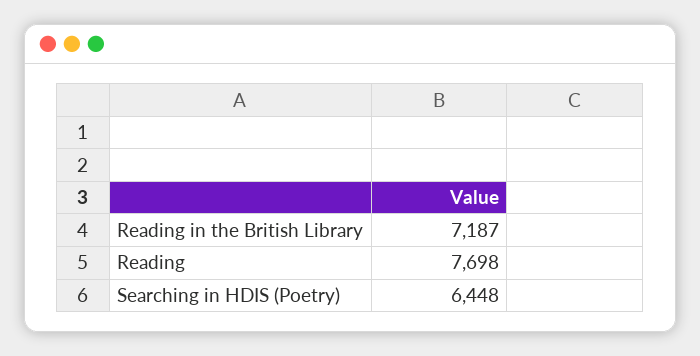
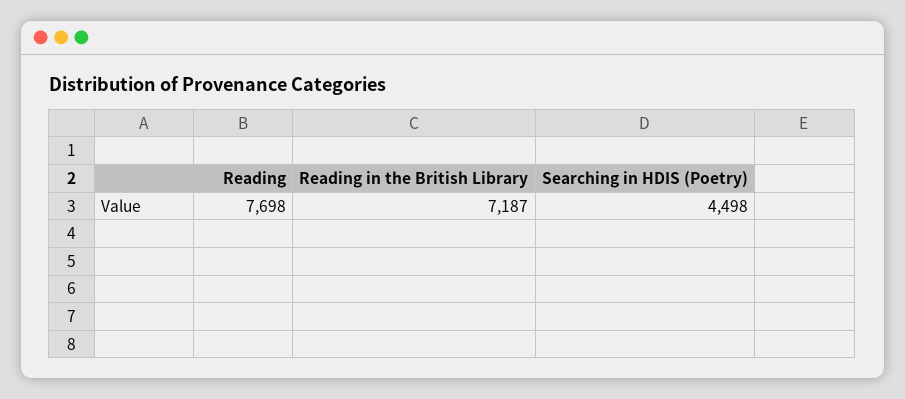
Searching in HDIS (Poetry): 6448 -> 4498

